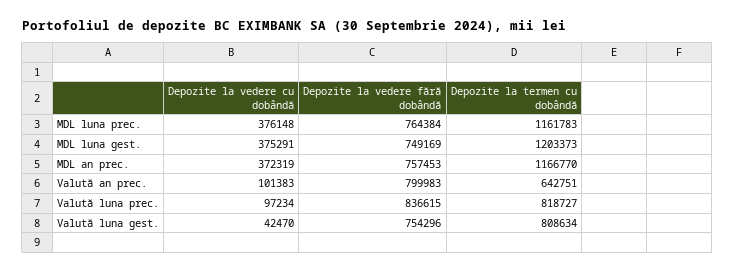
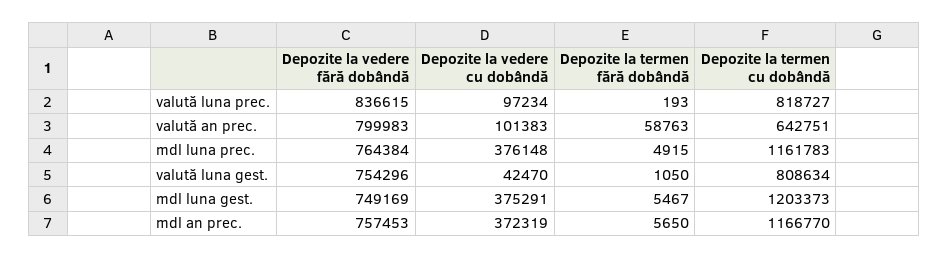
Depozite la termen fără dobândă, Valută luna prec.: none -> 193
Depozite la termen fără dobândă, Valută an prec.: none -> 58763
Depozite la termen fără dobândă, MDL luna prec.: none -> 4915
Depozite la termen fără dobândă, Valută luna gest.: none -> 1050
Depozite la termen fără dobândă, MDL luna gest.: none -> 5467
Depozite la termen fără dobândă, MDL an prec.: none -> 5650

